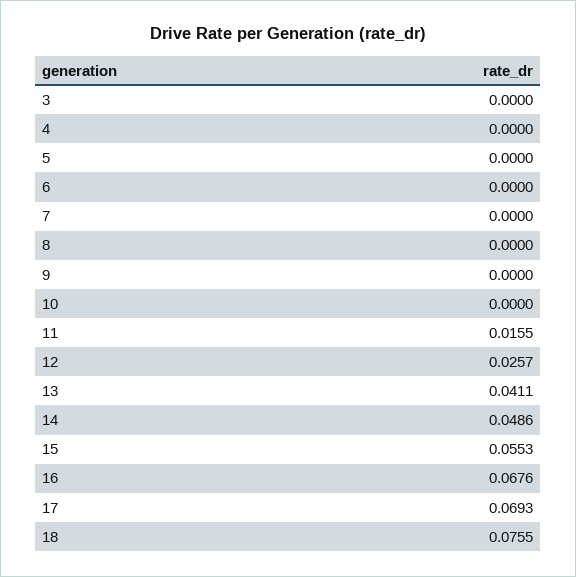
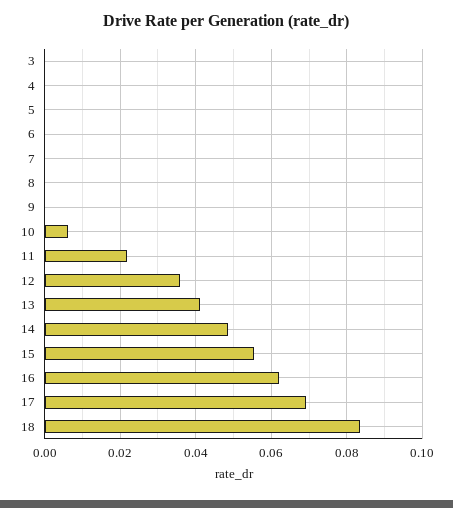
10: 0 -> 0.006
11: 0.0155 -> 0.022
12: 0.0257 -> 0.036
16: 0.0676 -> 0.062
18: 0.0755 -> 0.084

